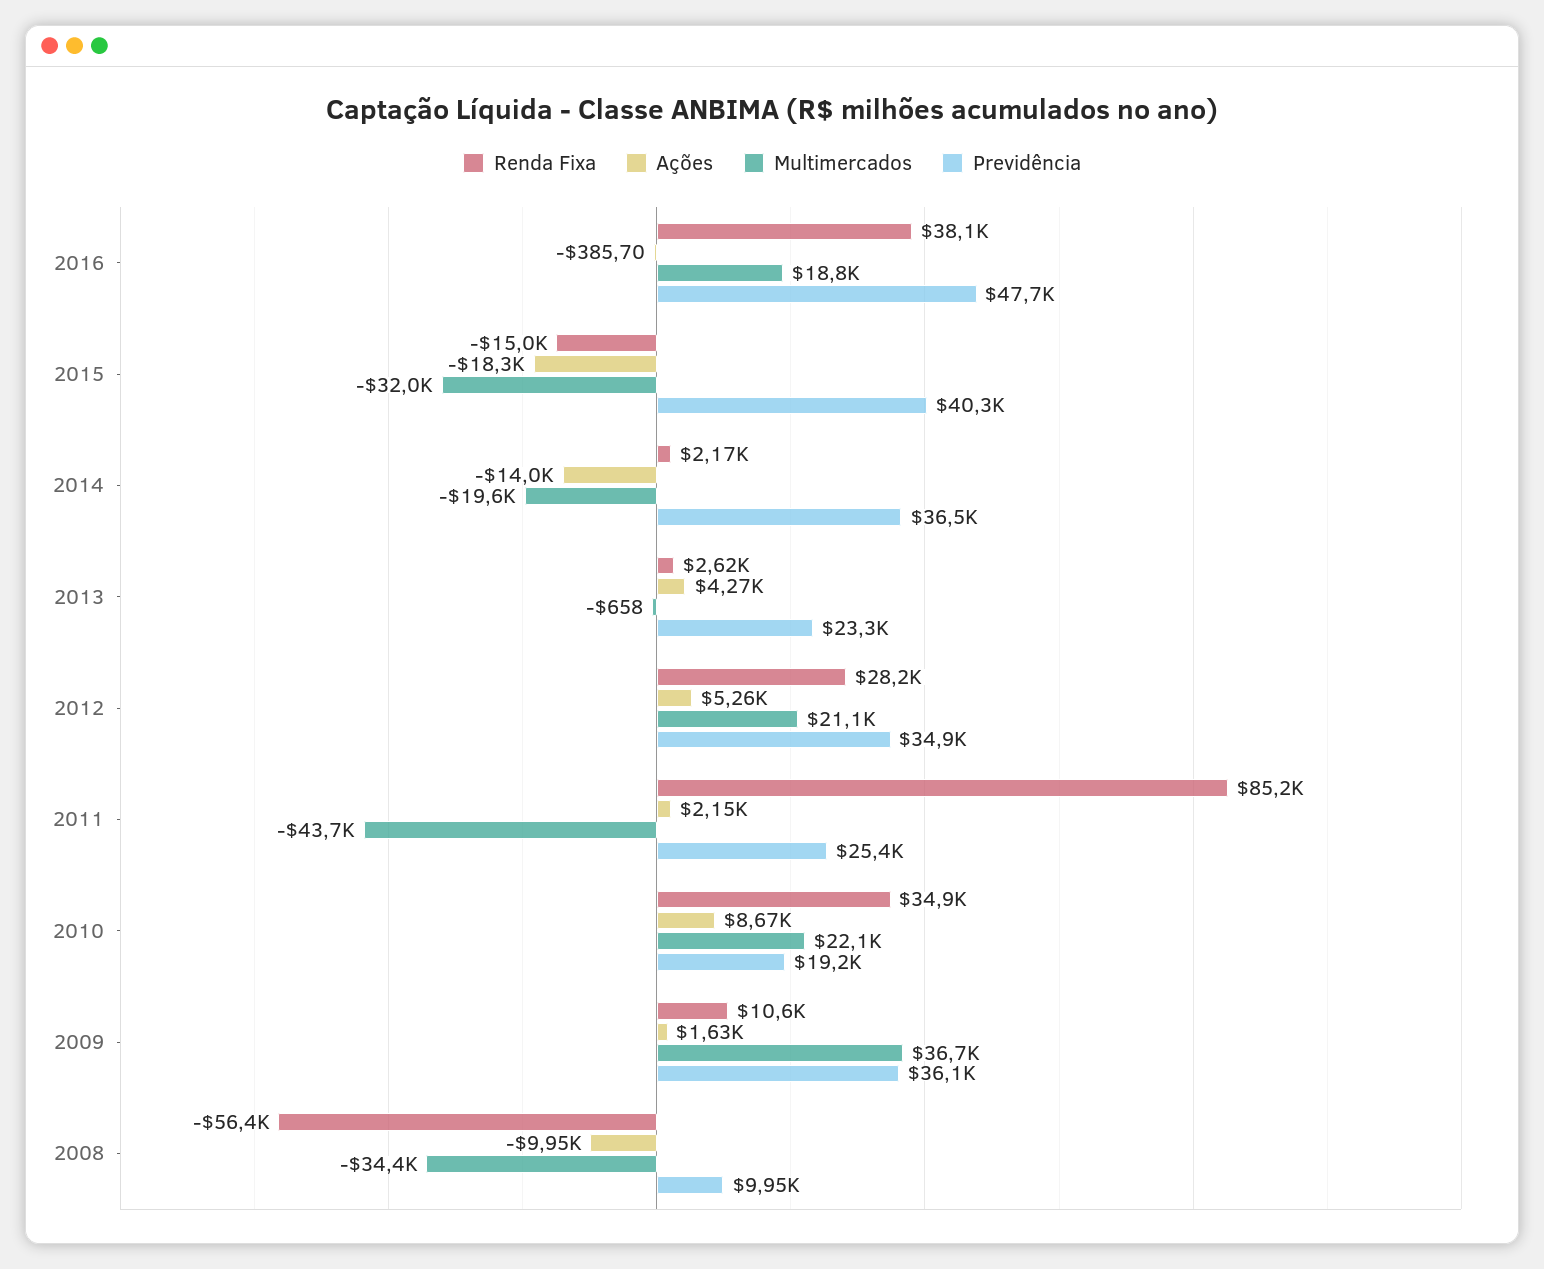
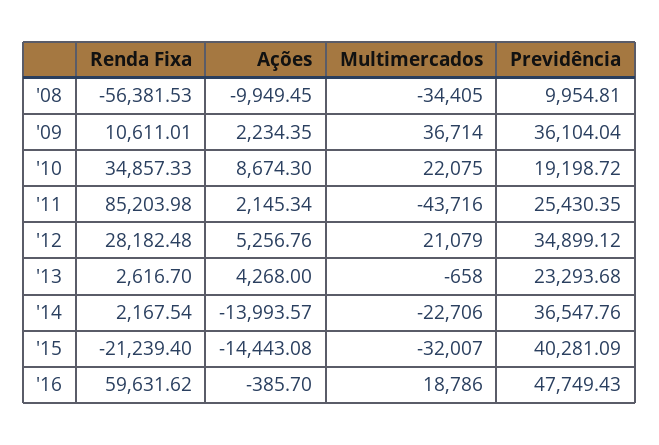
Renda Fixa, 2016: 38100 -> 59631.62
Renda Fixa, 2015: -15000 -> -21239.4
Ações, 2015: -18300 -> -14443.08
Multimercados, 2014: -19600 -> -22706
Ações, 2009: 1630 -> 2234.35

